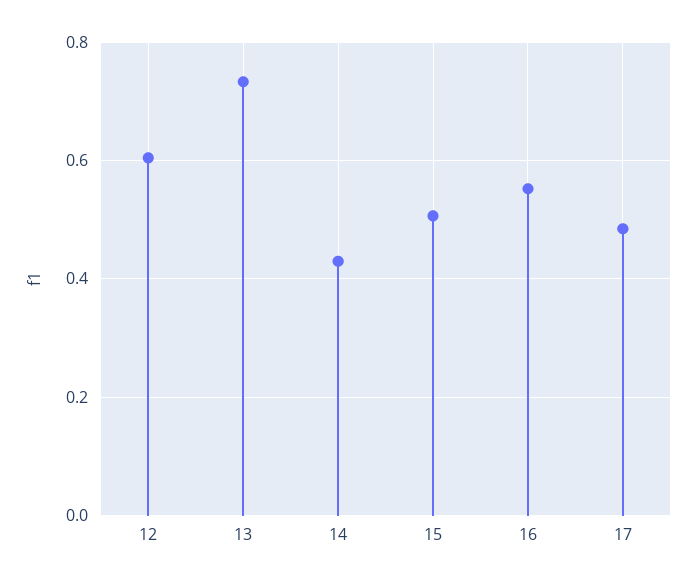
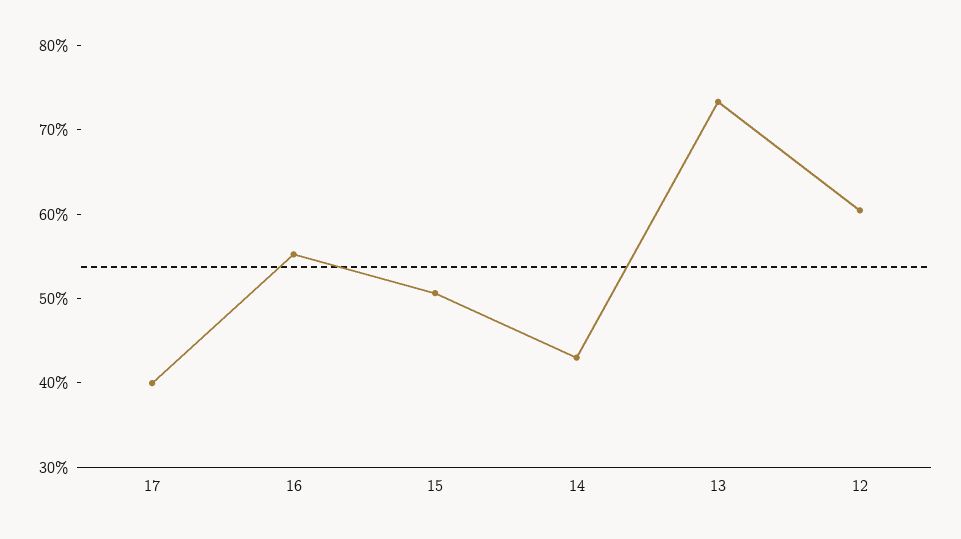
17: 0.48 -> 0.4

